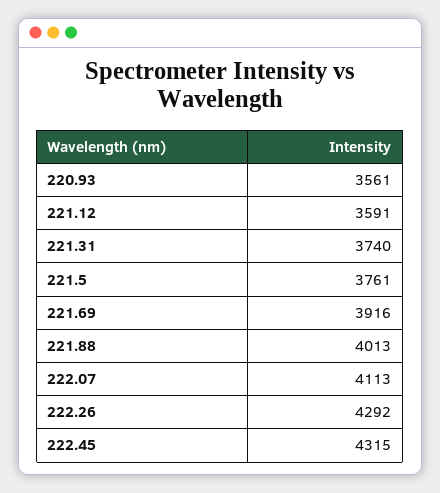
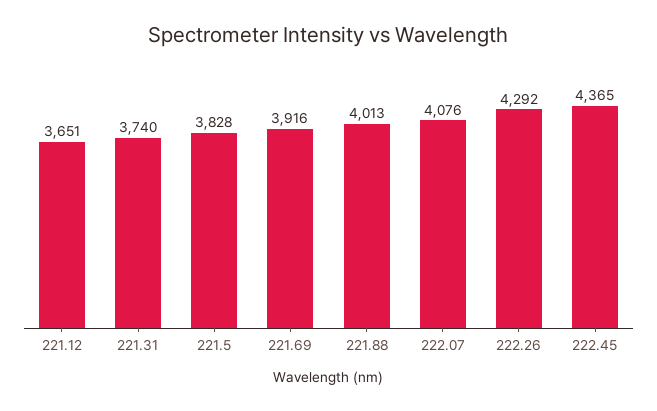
220.93: 3561 -> none
221.12: 3591 -> 3651
221.5: 3761 -> 3828
222.07: 4113 -> 4076
222.45: 4315 -> 4365

